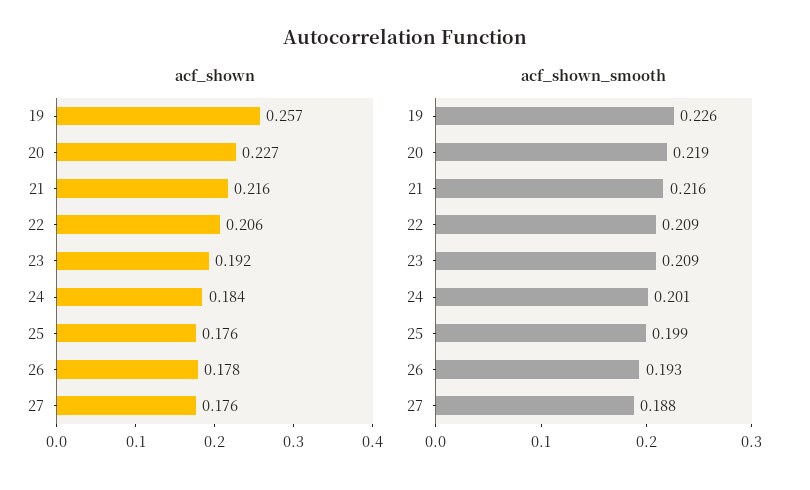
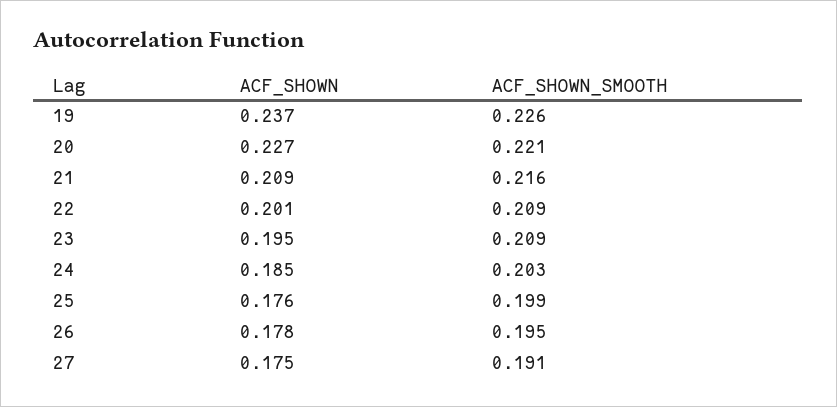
acf_shown, 19: 0.257 -> 0.237
acf_shown, 21: 0.216 -> 0.209
acf_shown, 22: 0.206 -> 0.201
acf_shown, 23: 0.192 -> 0.195
acf_shown, 24: 0.184 -> 0.185
acf_shown, 27: 0.176 -> 0.175
acf_shown_smooth, 20: 0.219 -> 0.221
acf_shown_smooth, 24: 0.201 -> 0.203
acf_shown_smooth, 26: 0.193 -> 0.195
acf_shown_smooth, 27: 0.188 -> 0.191

